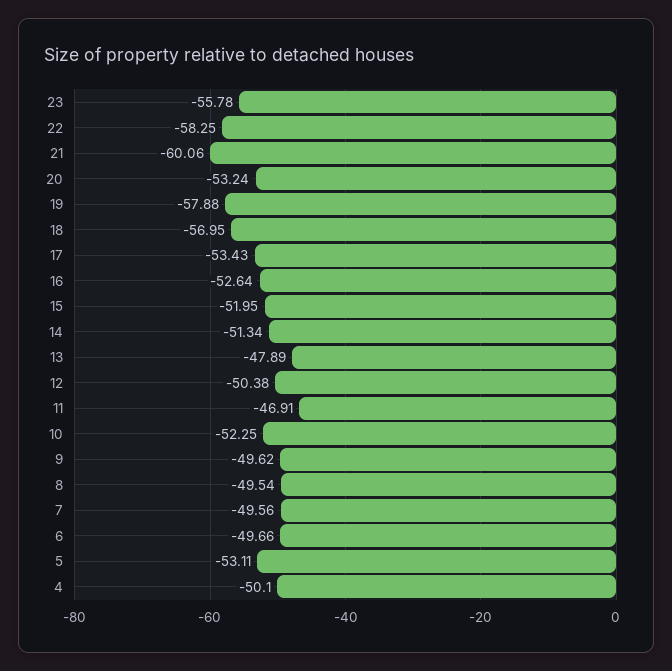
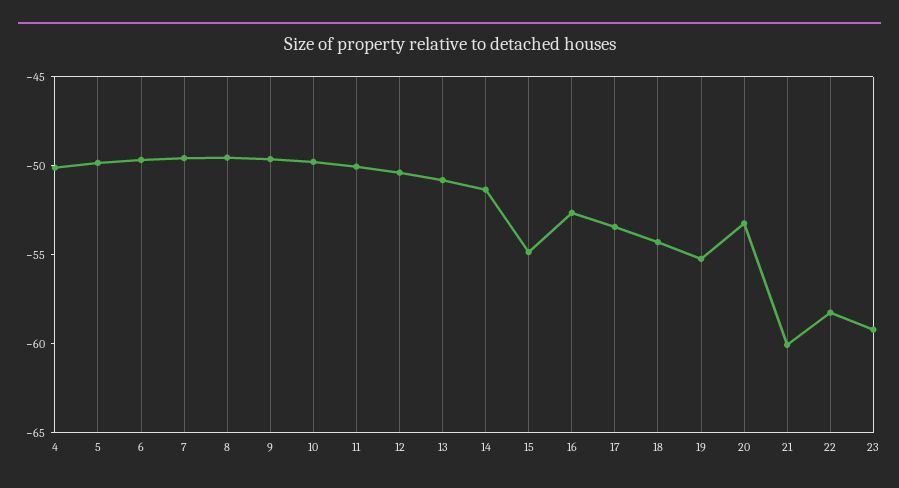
23: -55.78 -> -59
19: -57.88 -> -55
18: -56.95 -> -54
15: -51.95 -> -55
13: -47.89 -> -51
11: -46.91 -> -50
10: -52.25 -> -50
5: -53.11 -> -50

